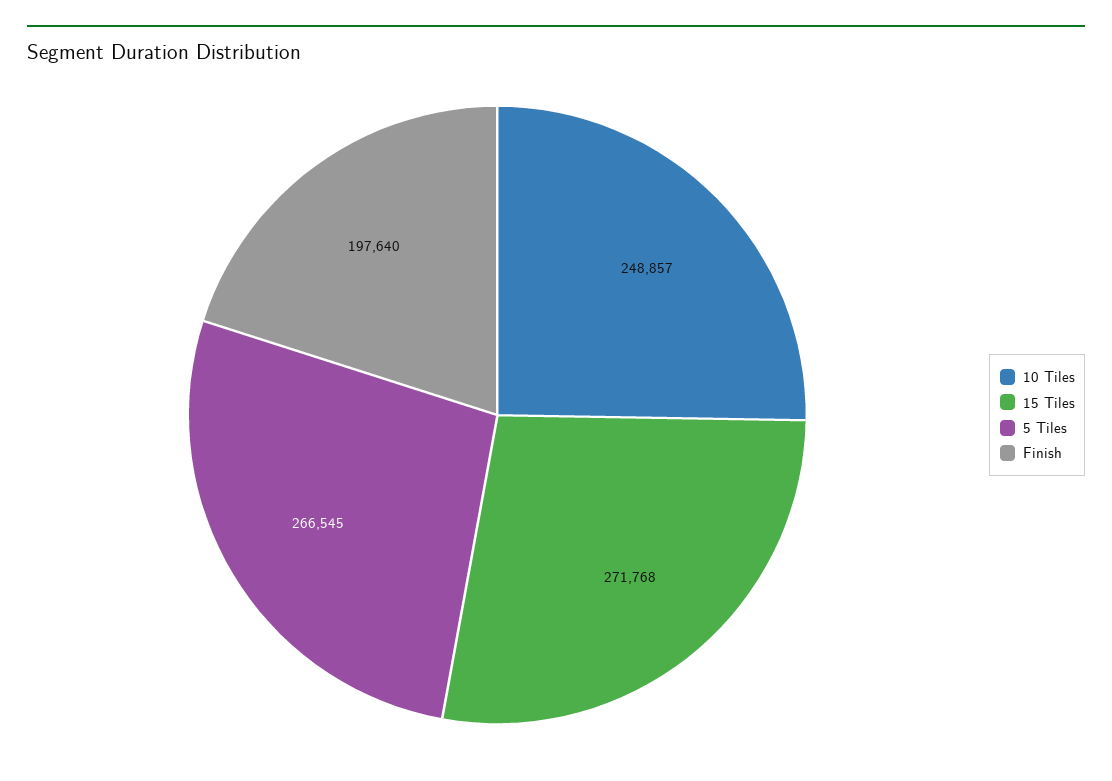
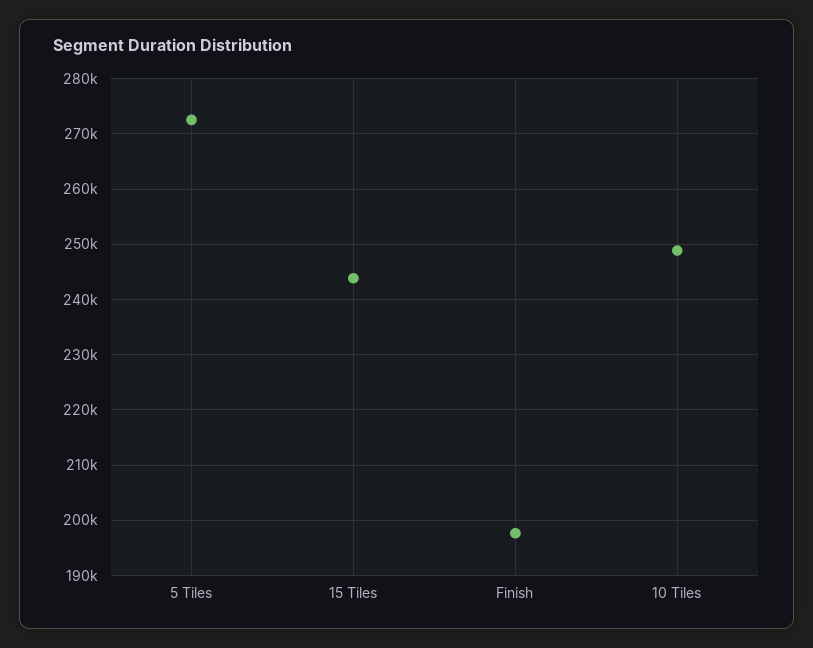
15 Tiles: 271768 -> 244000
5 Tiles: 266545 -> 272000

